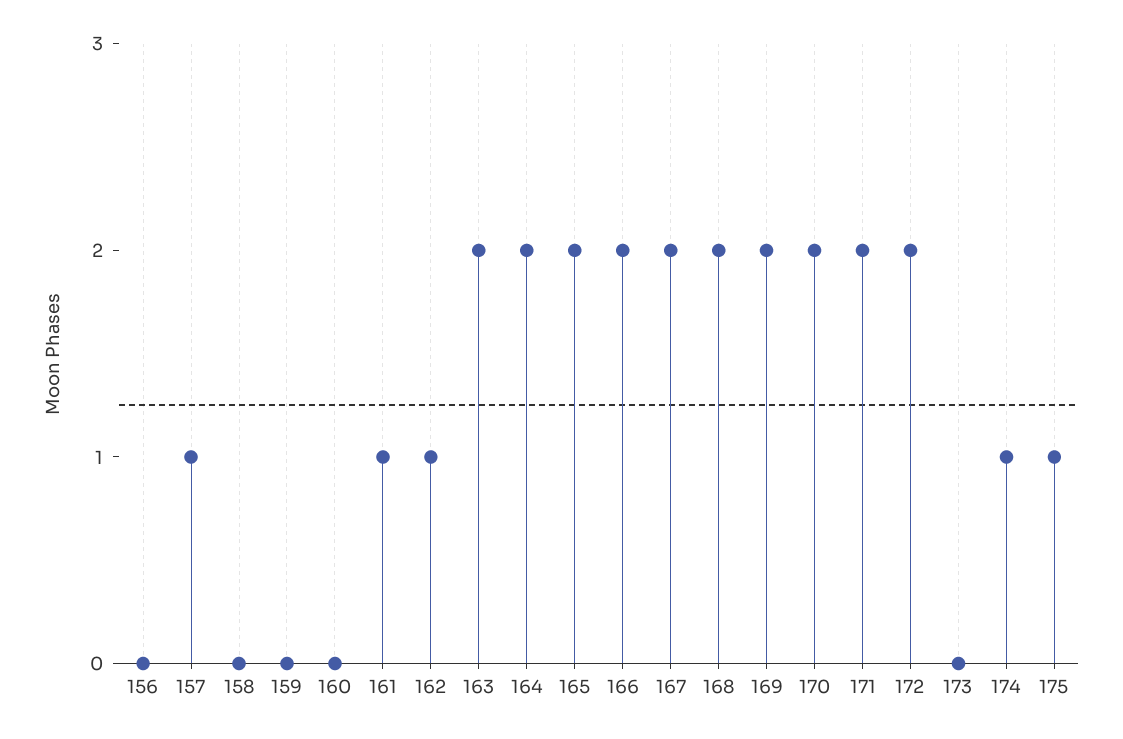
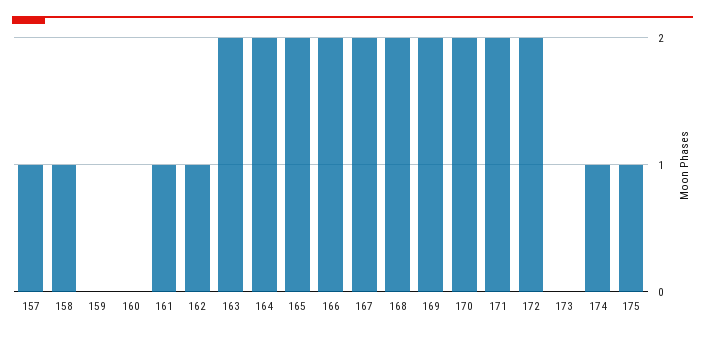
156: 0 -> none
158: 0 -> 1

